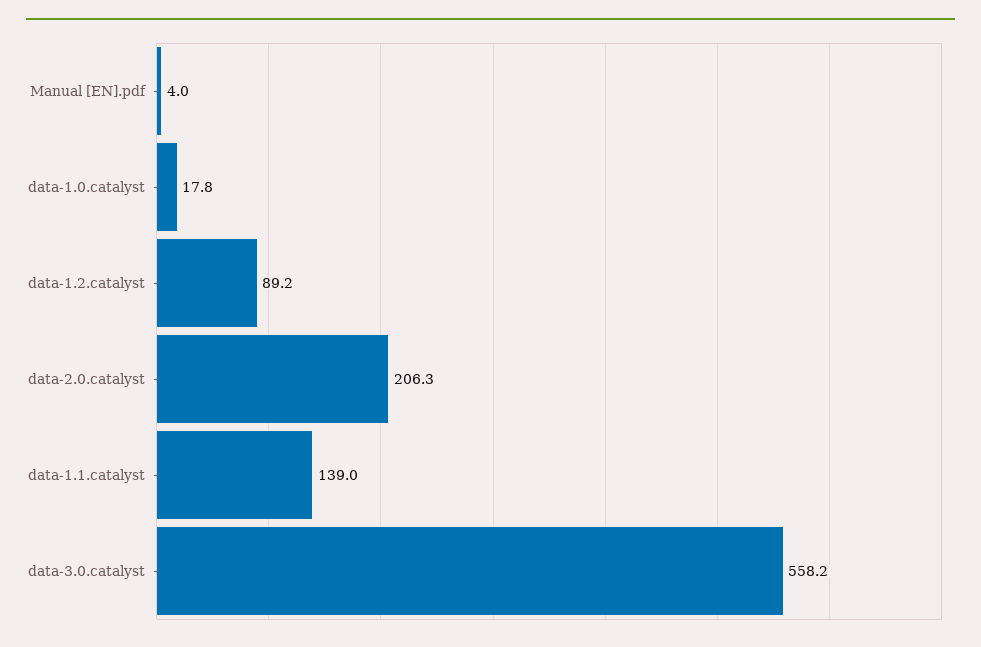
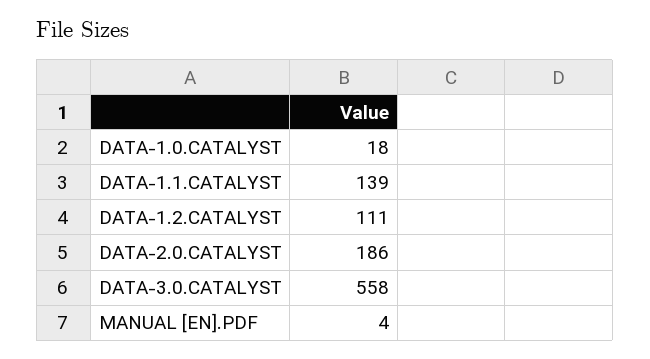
data-1.2.catalyst: 89.2 -> 111
data-2.0.catalyst: 206.3 -> 186

